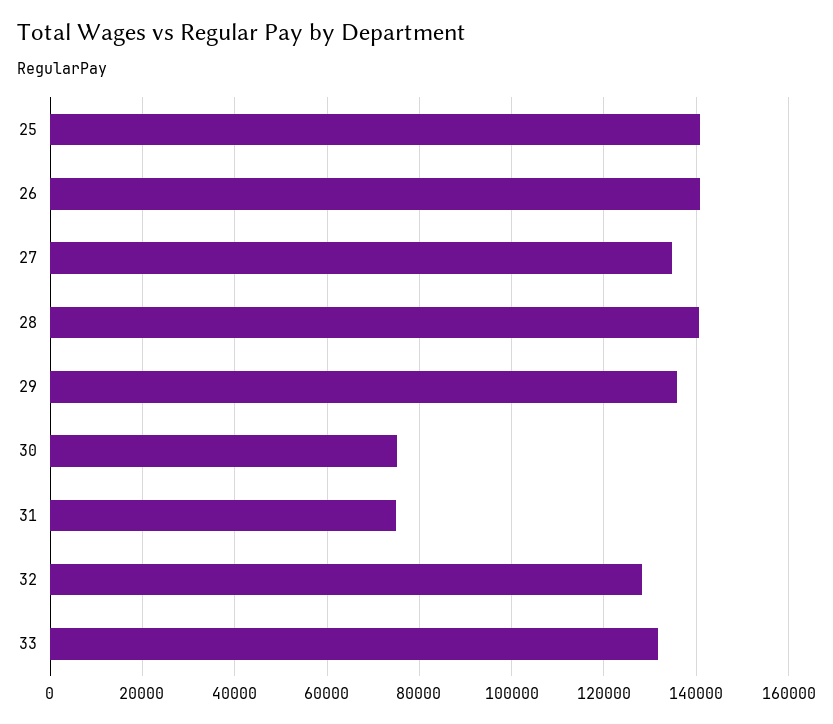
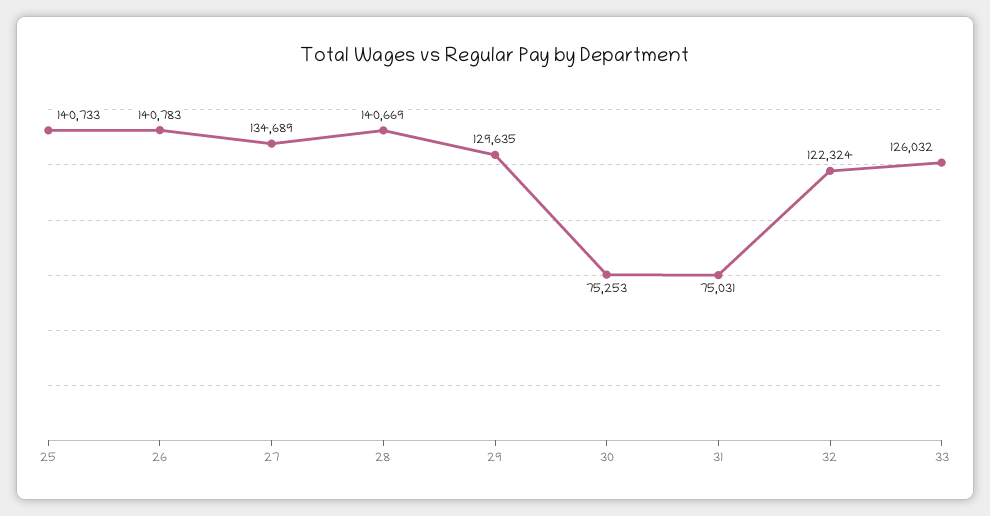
29: 136000 -> 129635
32: 128000 -> 122324
33: 132000 -> 126032

